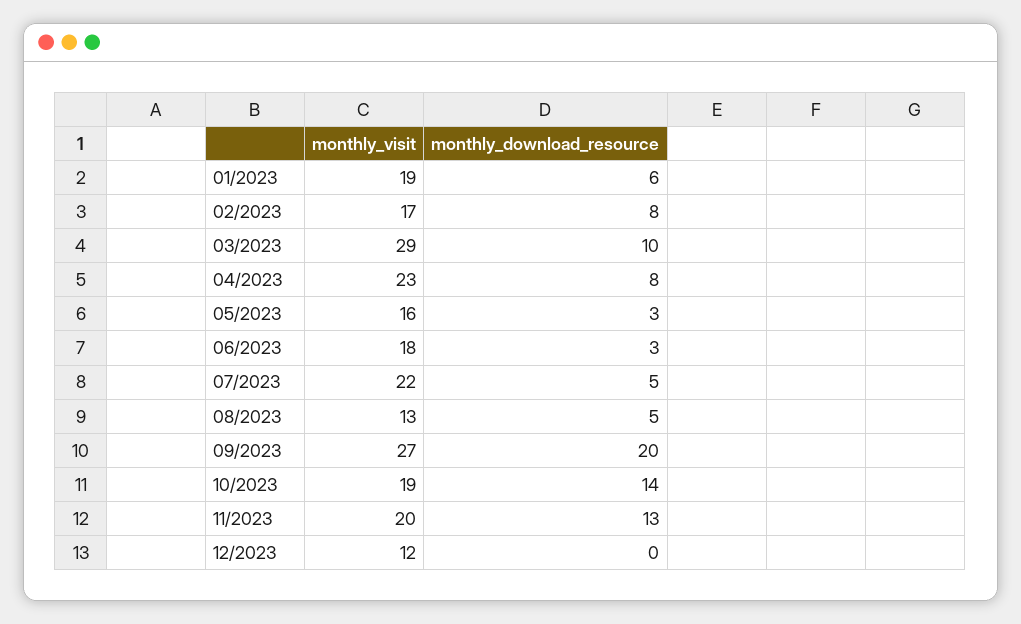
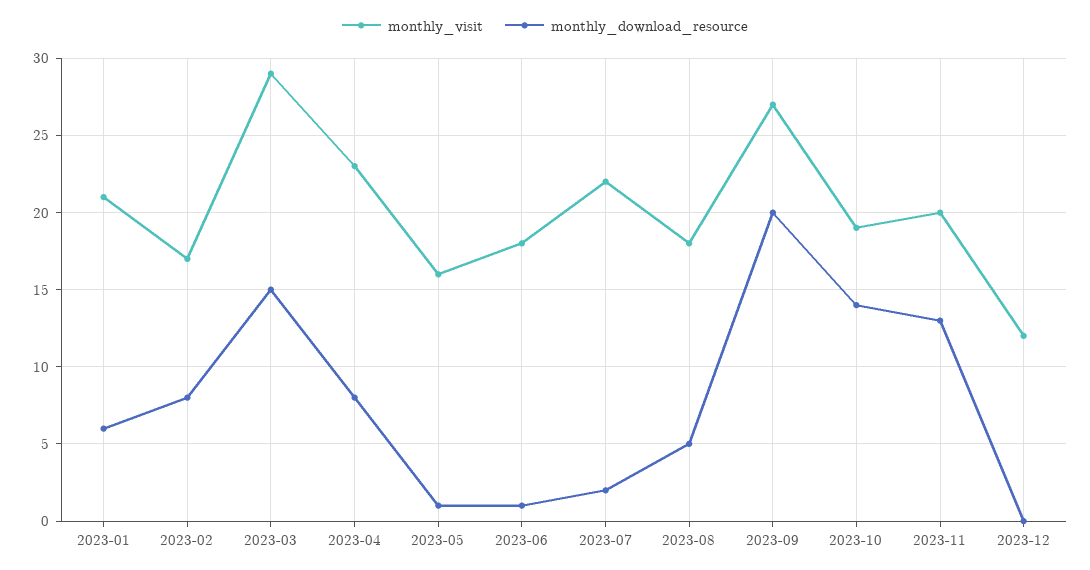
monthly_visit, 01/2023: 19 -> 21
monthly_download_resource, 03/2023: 10 -> 15
monthly_download_resource, 05/2023: 3 -> 1
monthly_download_resource, 06/2023: 3 -> 1
monthly_download_resource, 07/2023: 5 -> 2
monthly_visit, 08/2023: 13 -> 18

